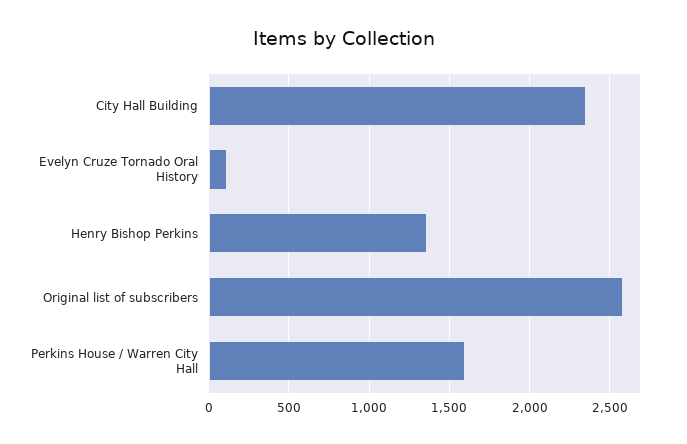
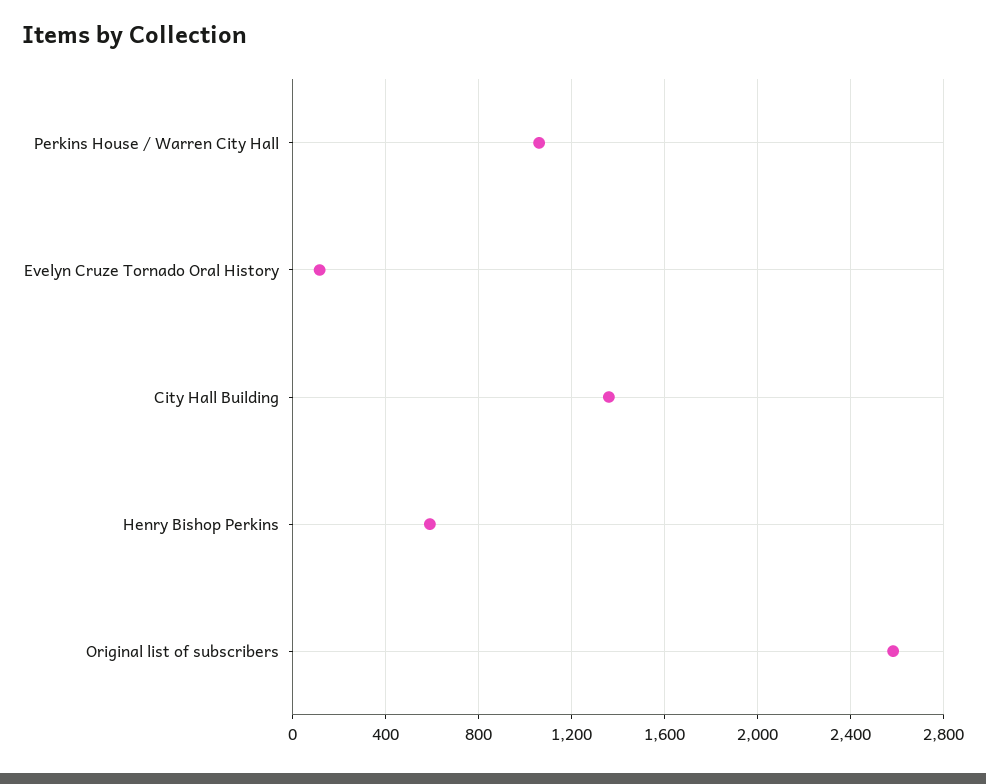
City Hall Building: 2350 -> 1350
Henry Bishop Perkins: 1350 -> 600
Perkins House / Warren City Hall: 1600 -> 1050

